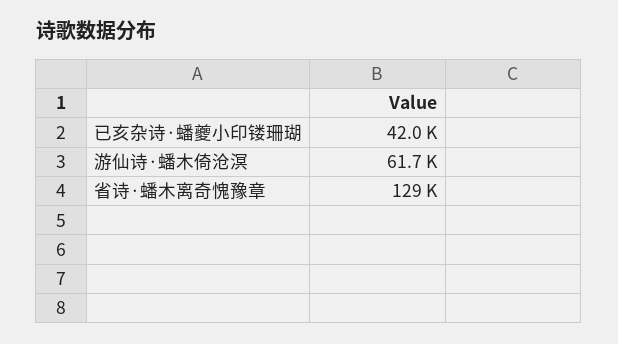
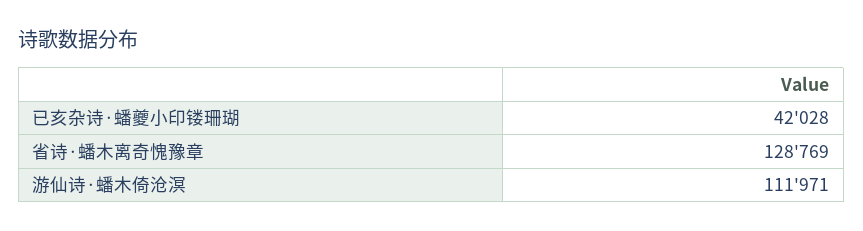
游仙诗·蟠木倚沧溟: 61700 -> 111971

